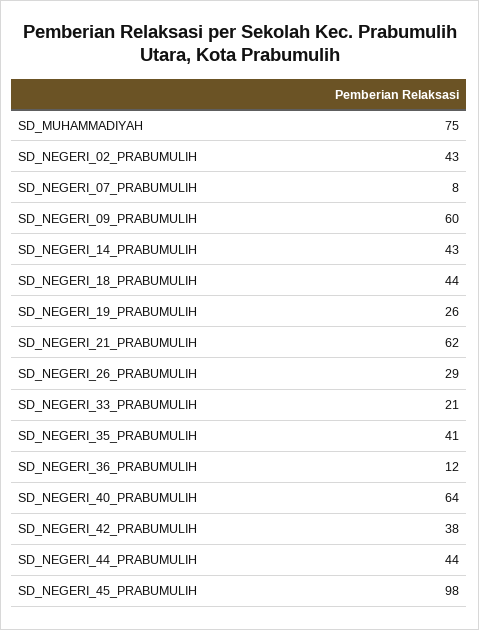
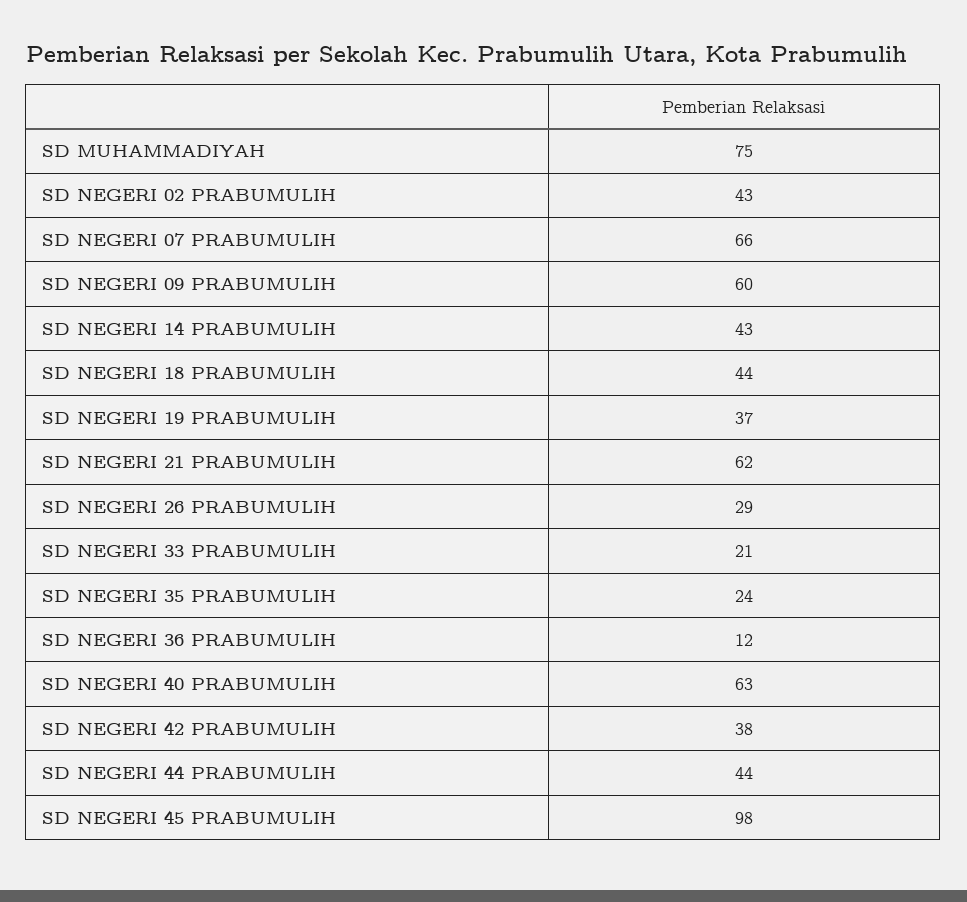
SD_NEGERI_07_PRABUMULIH: 8 -> 66
SD_NEGERI_19_PRABUMULIH: 26 -> 37
SD_NEGERI_35_PRABUMULIH: 41 -> 24
SD_NEGERI_40_PRABUMULIH: 64 -> 63

